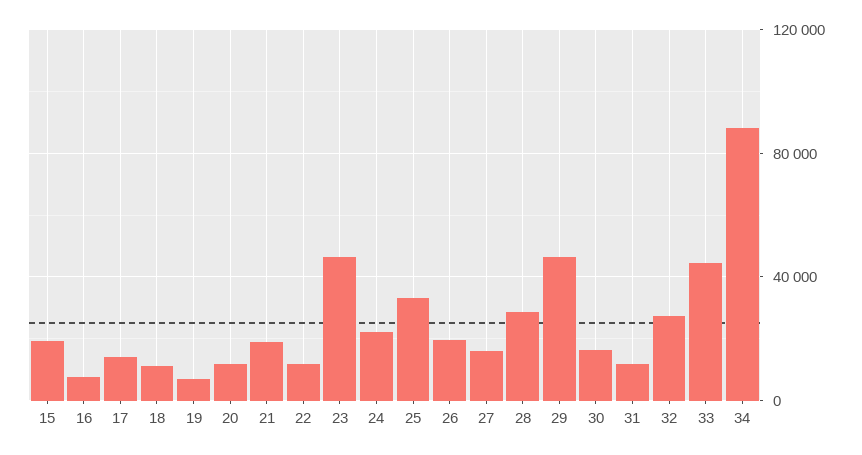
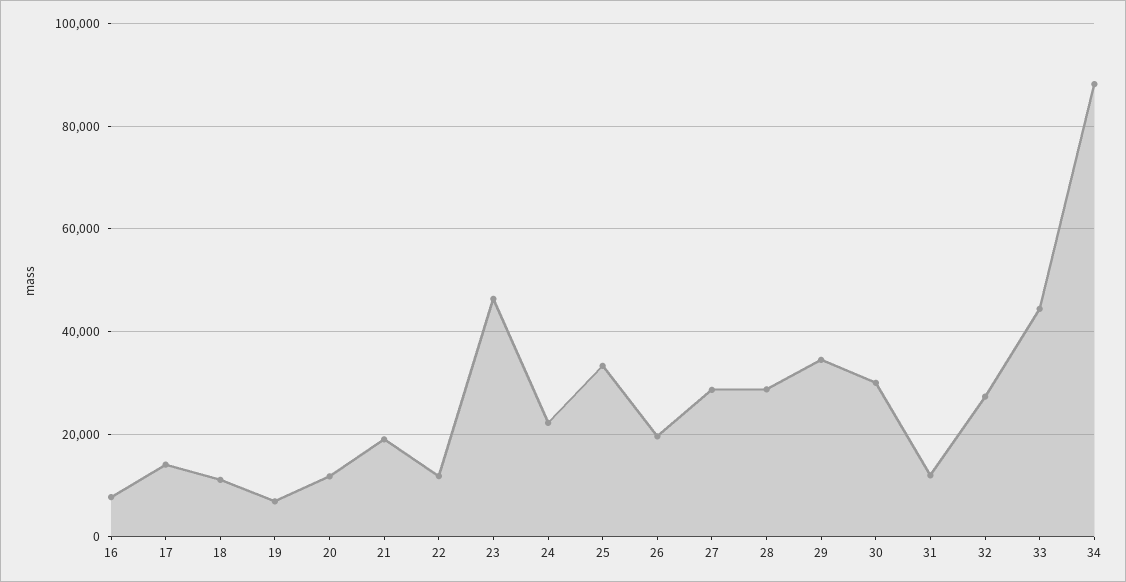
15: 20000 -> none
27: 15000 -> 28000
29: 45000 -> 34000
30: 15000 -> 30000

